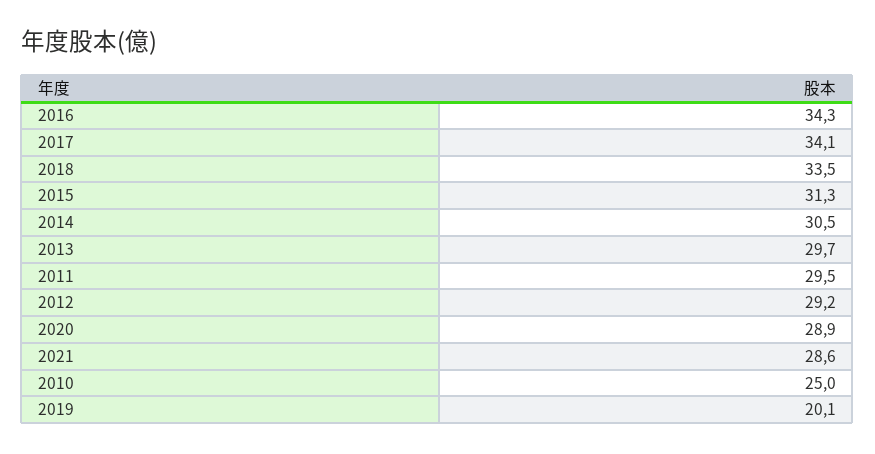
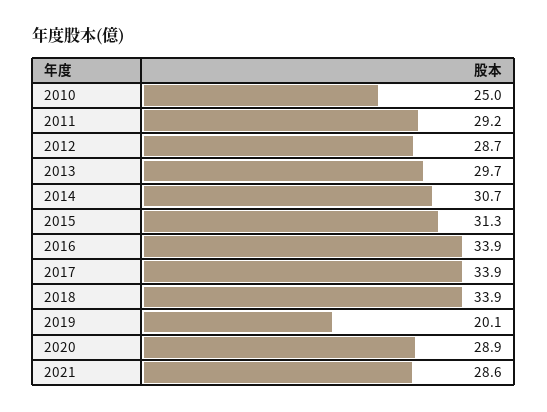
2016: 34.3 -> 33.9
2017: 34.1 -> 33.9
2018: 33.5 -> 33.9
2014: 30.5 -> 30.7
2011: 29.5 -> 29.2
2012: 29.2 -> 28.7

